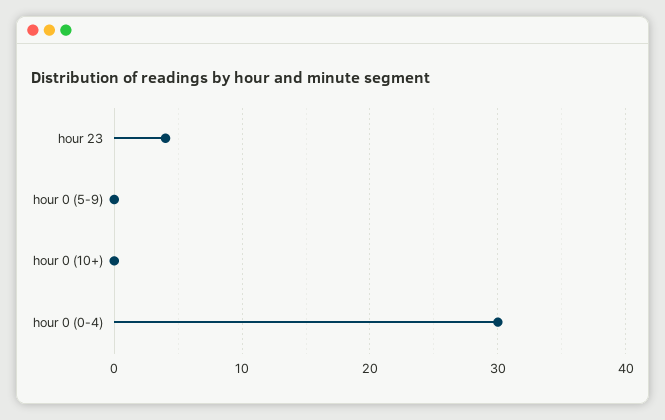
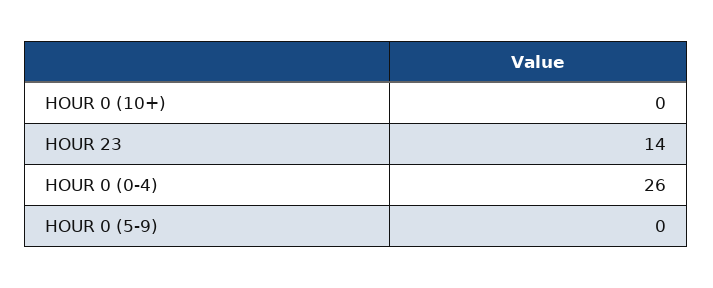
hour 23: 4 -> 14
hour 0 (0-4): 30 -> 26

